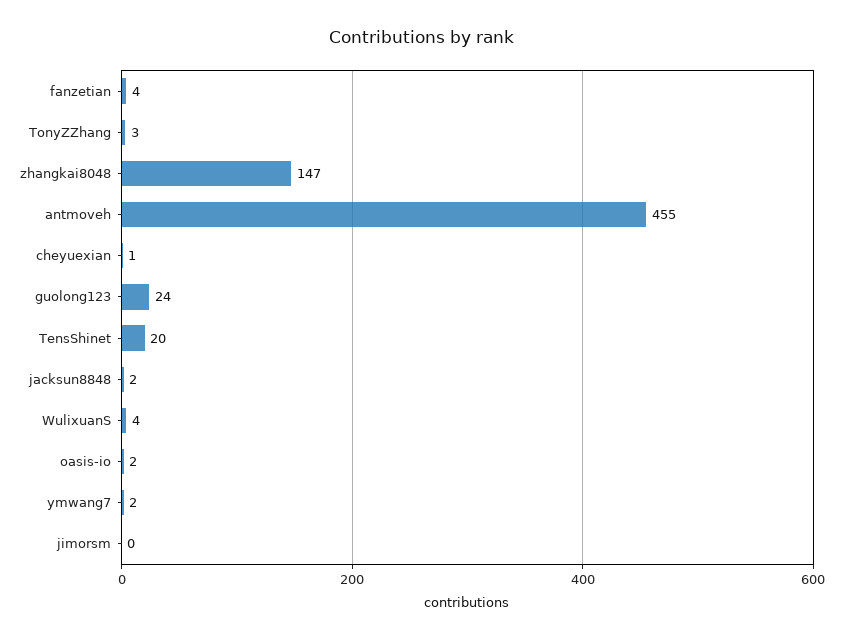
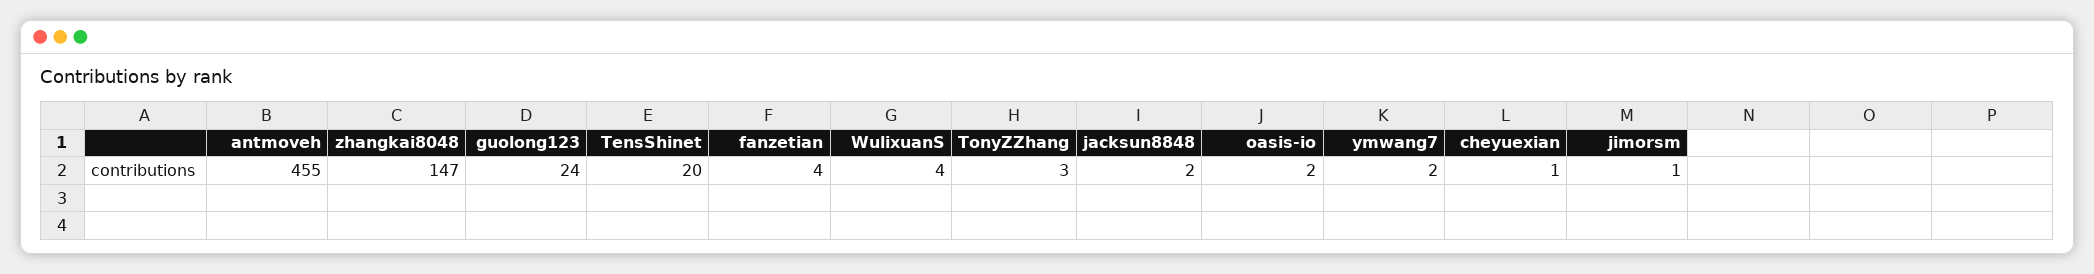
jimorsm: 0 -> 1

